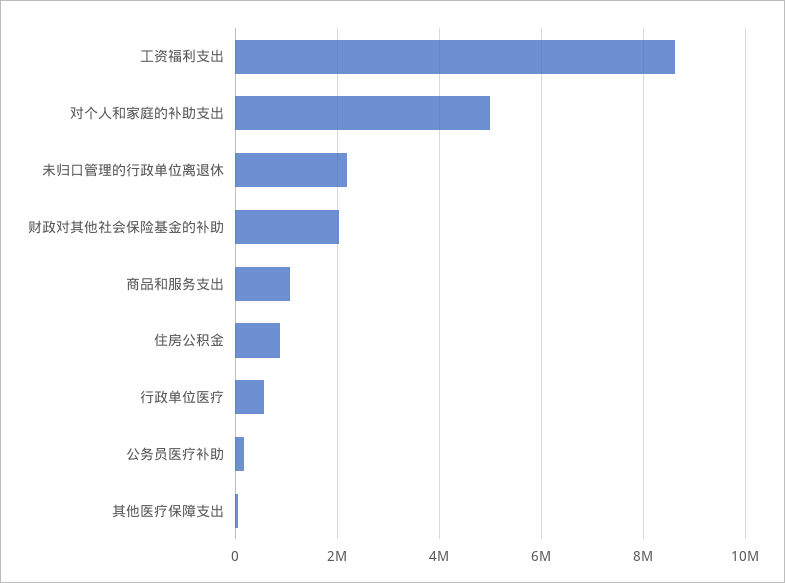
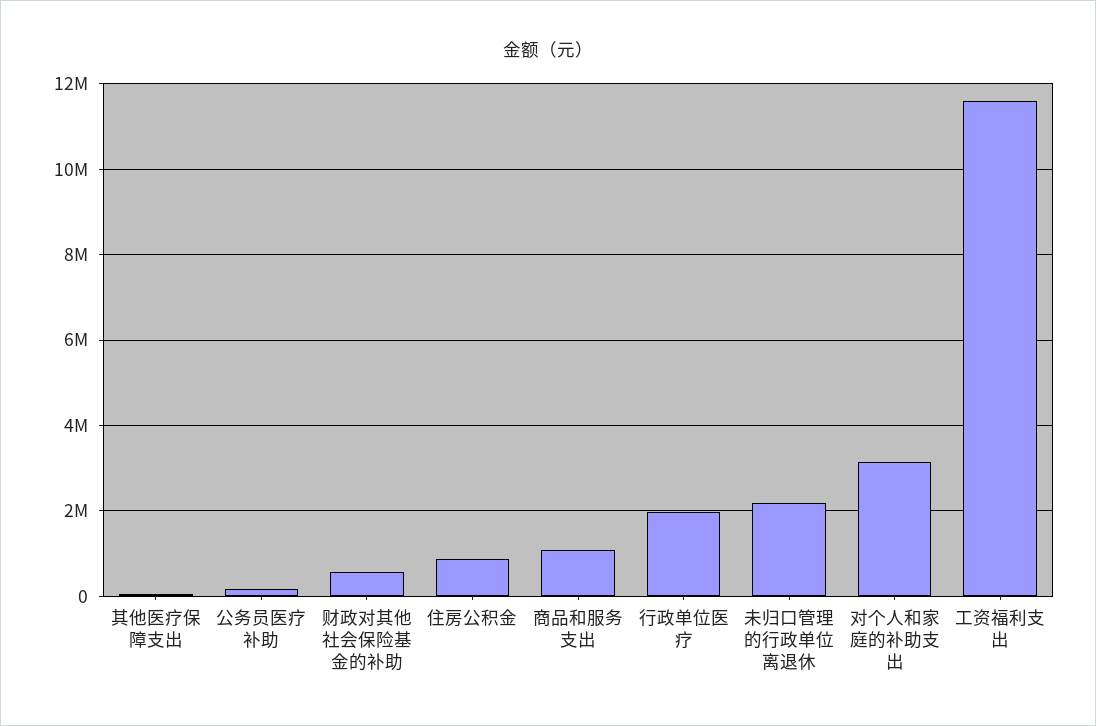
工资福利支出: 8600000 -> 11600000
对个人和家庭的补助支出: 5000000 -> 3200000
财政对其他社会保险基金的补助: 2000000 -> 600000
行政单位医疗: 600000 -> 2000000

